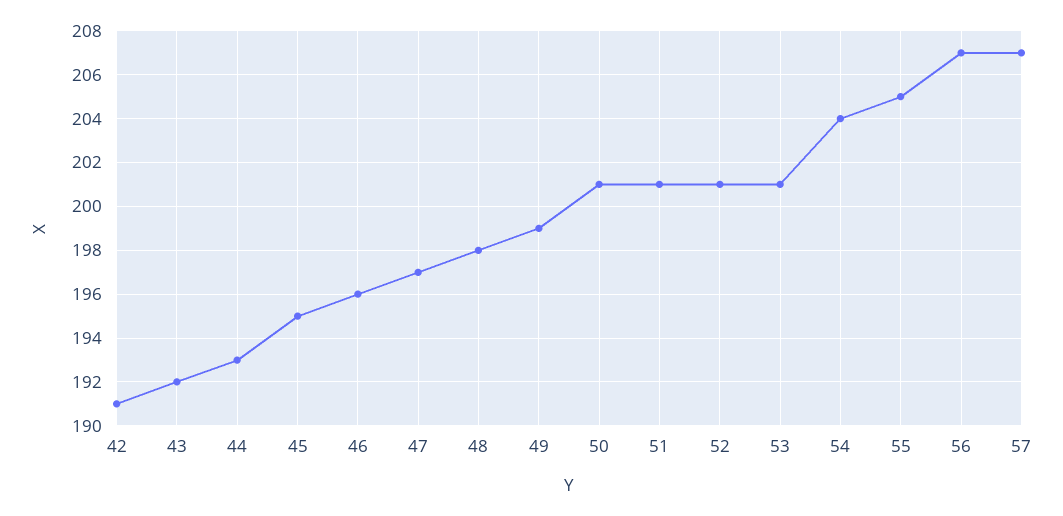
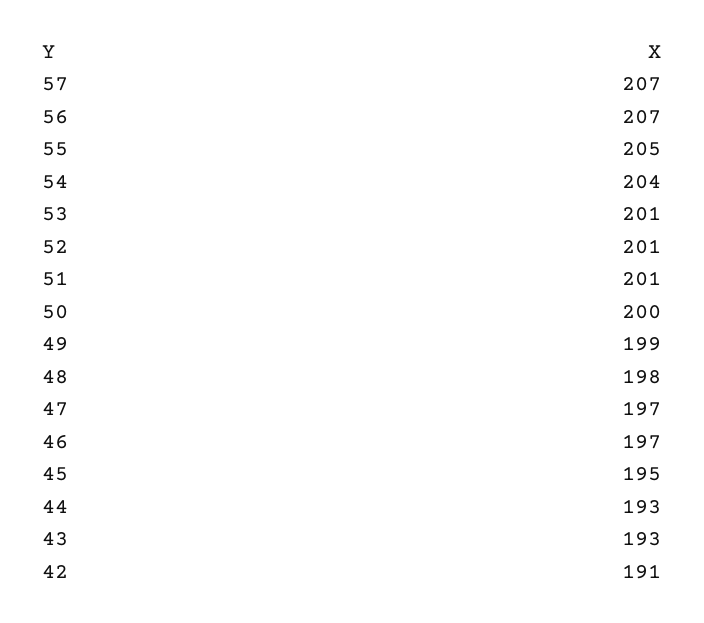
43: 192 -> 193
46: 196 -> 197
50: 201 -> 200

